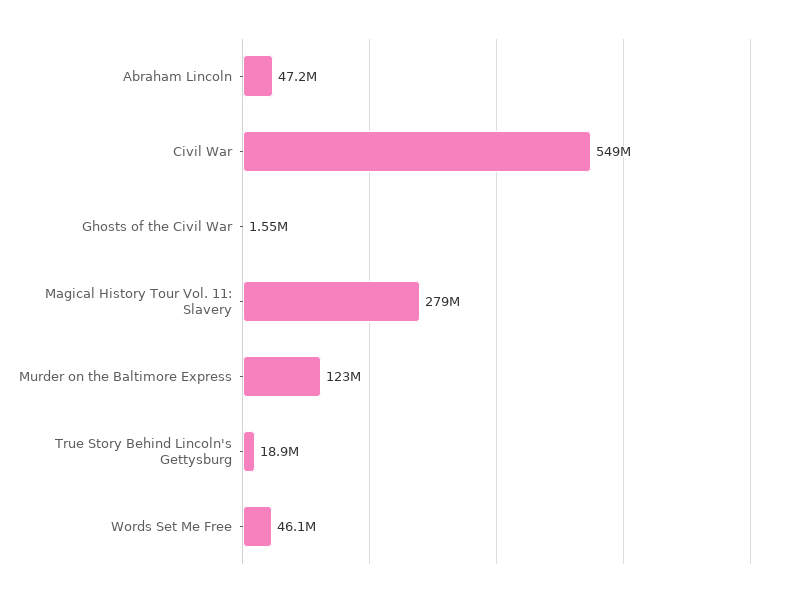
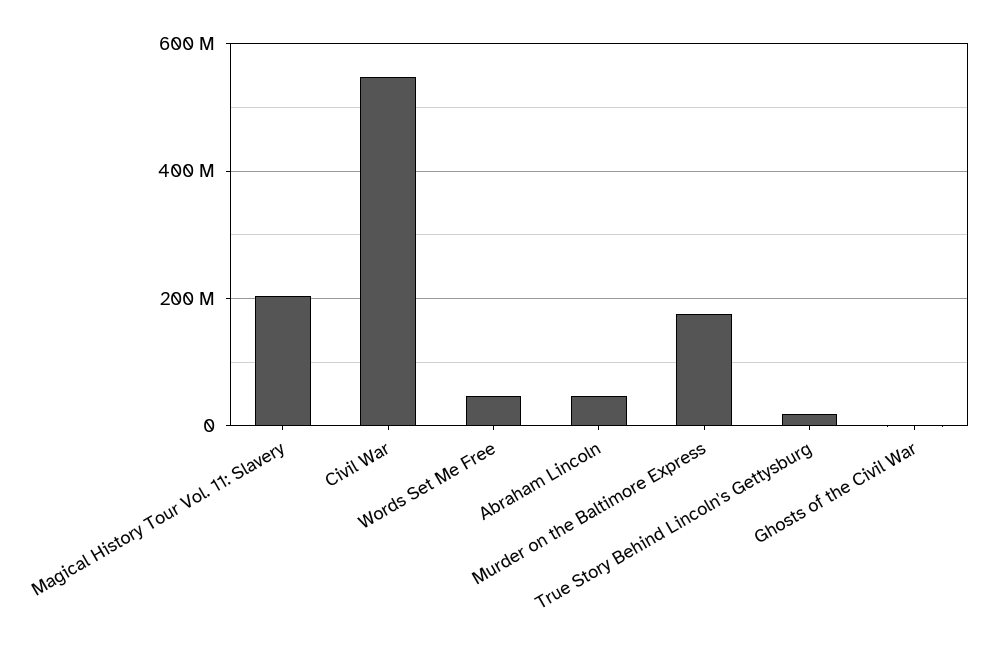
Magical History Tour Vol. 11: Slavery: 279000000 -> 200000000
Murder on the Baltimore Express: 123000000 -> 180000000

